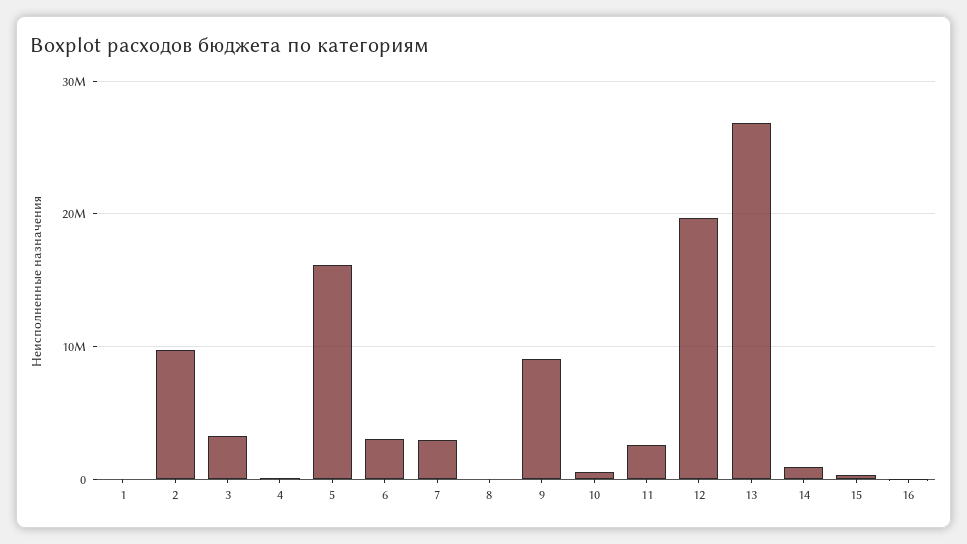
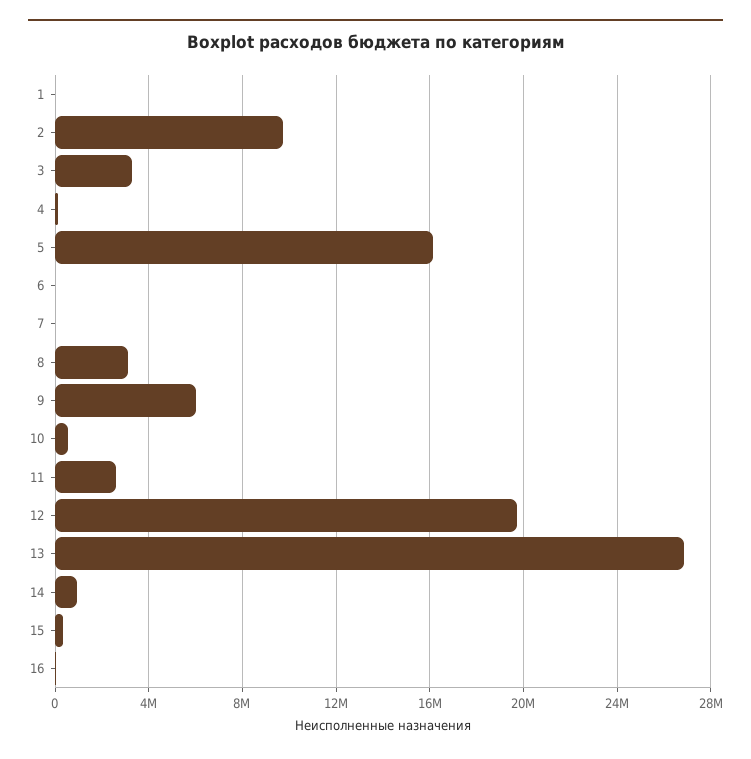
6: 3000000 -> 0
7: 3000000 -> 0
8: 0 -> 3000000
9: 9000000 -> 6000000

